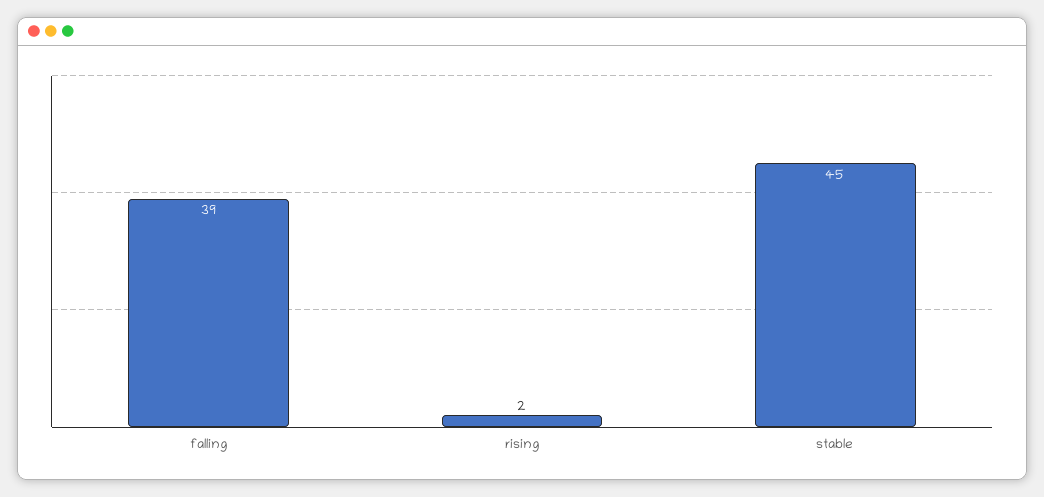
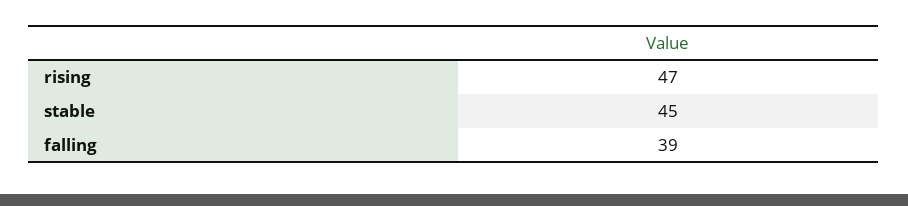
rising: 2 -> 47

